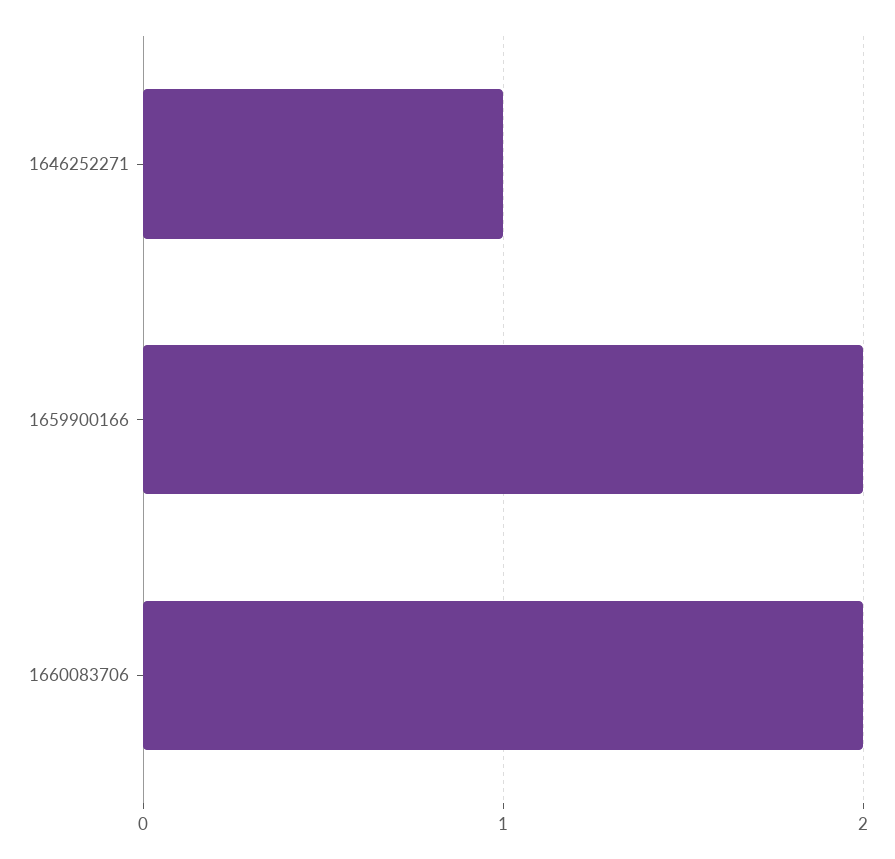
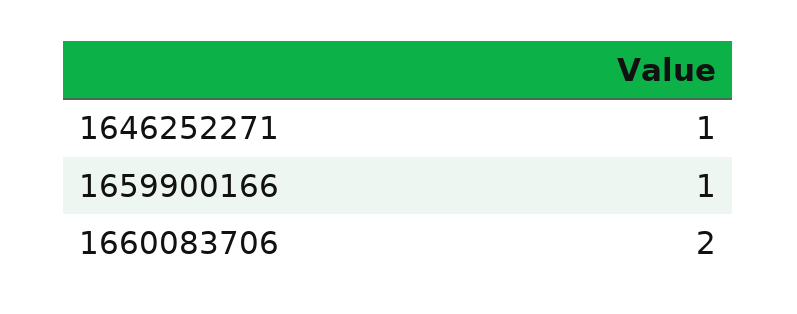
1659900166: 2 -> 1

